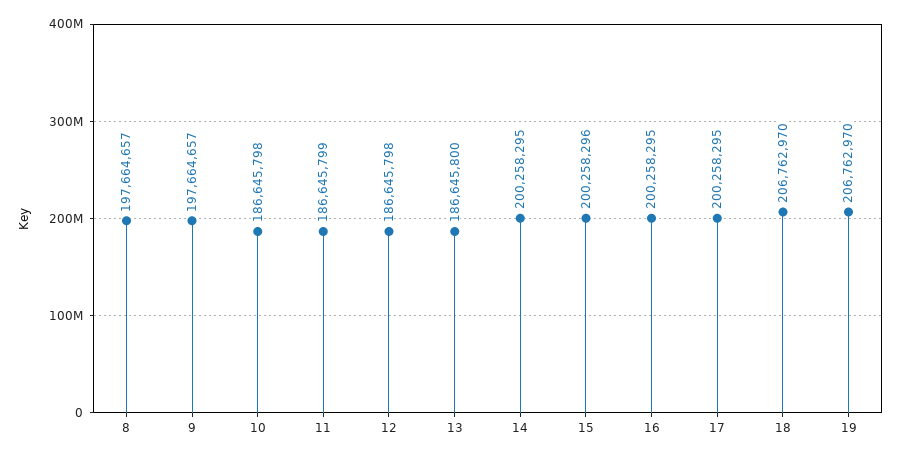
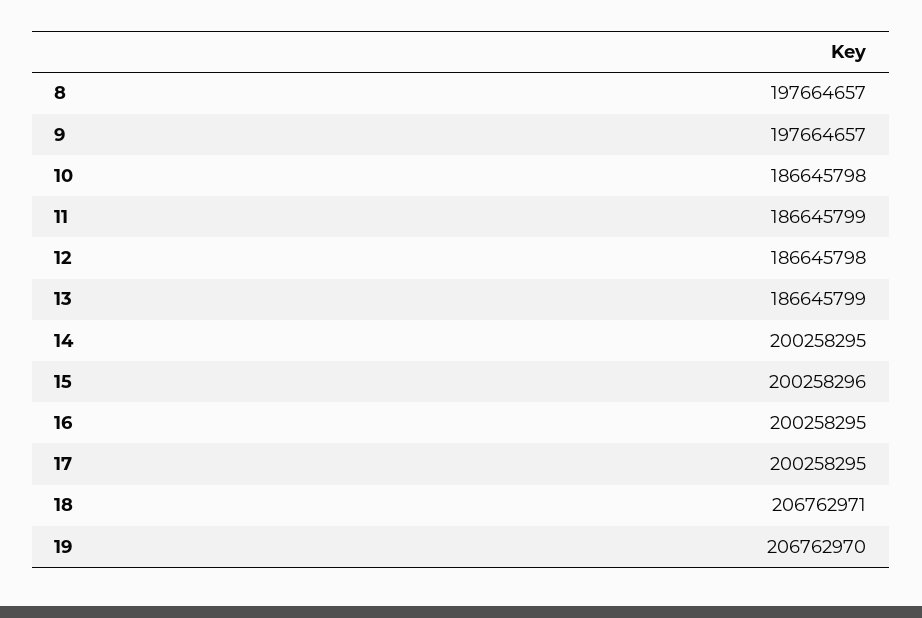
13: 186645800 -> 186645799
18: 206762970 -> 206762971

